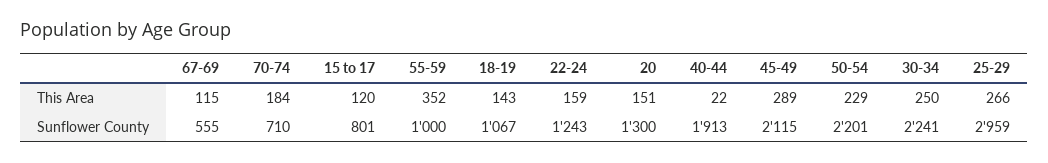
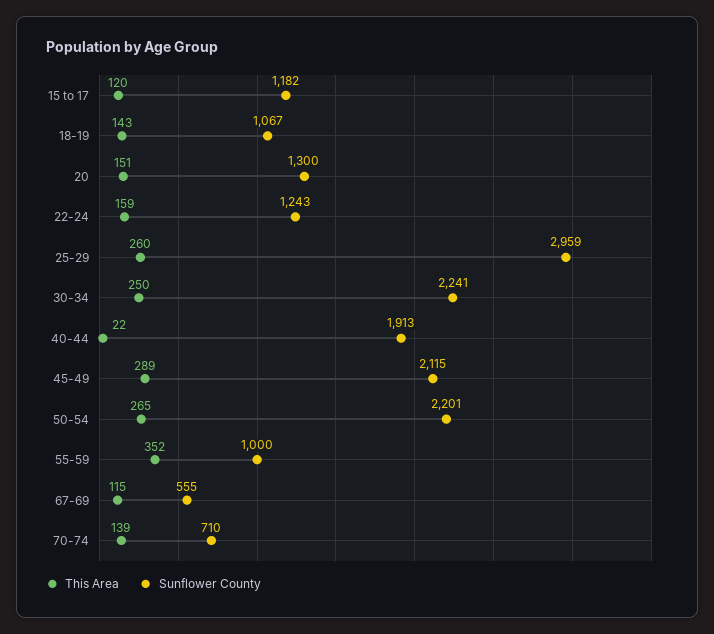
This Area, 70-74: 184 -> 139
This Area, 50-54: 229 -> 265
This Area, 25-29: 266 -> 260
Sunflower County, 15 to 17: 801 -> 1182

